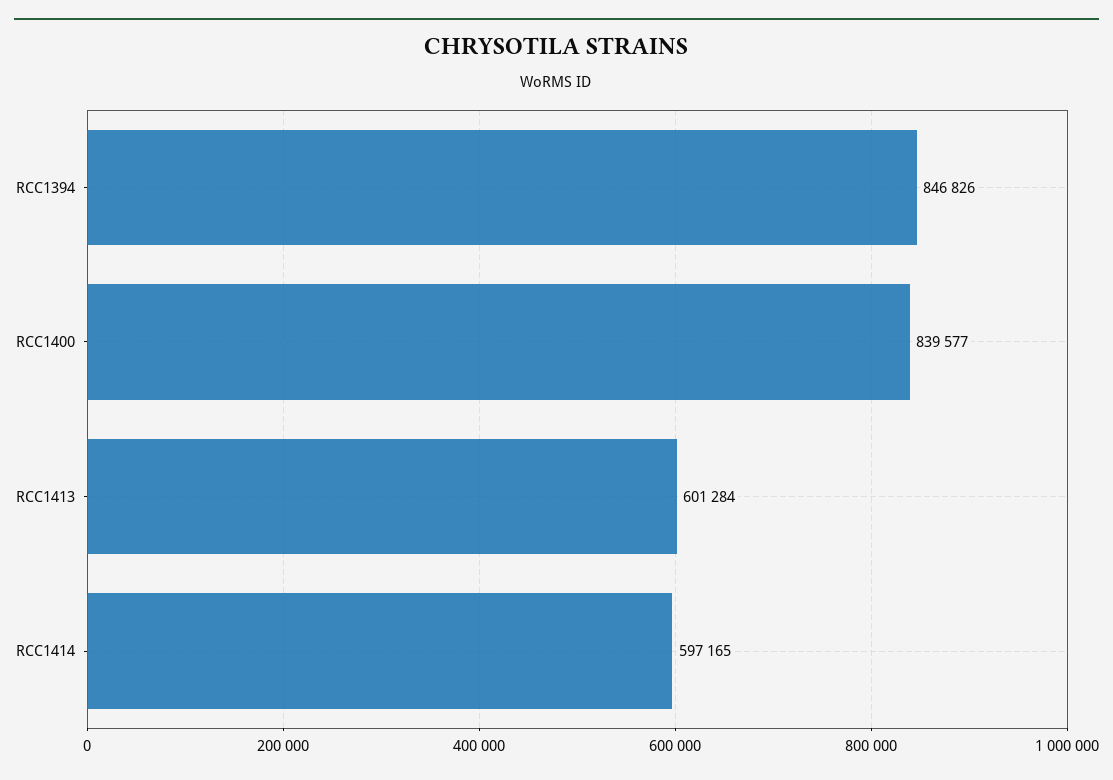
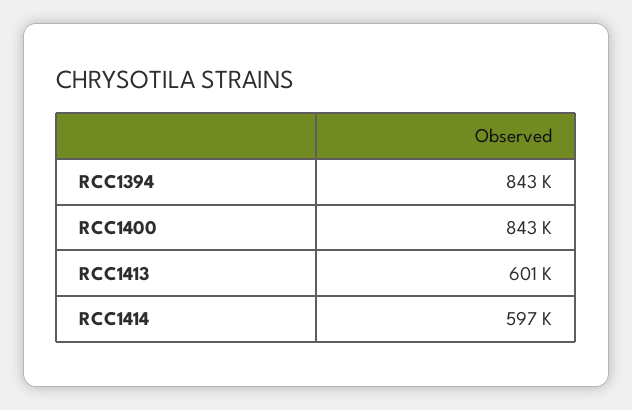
RCC1394: 846826 -> 843000
RCC1400: 839577 -> 843000

